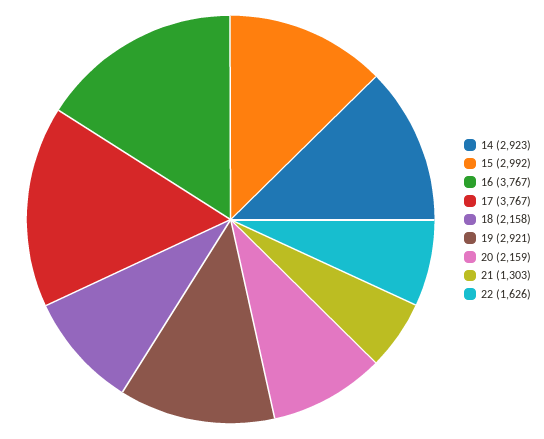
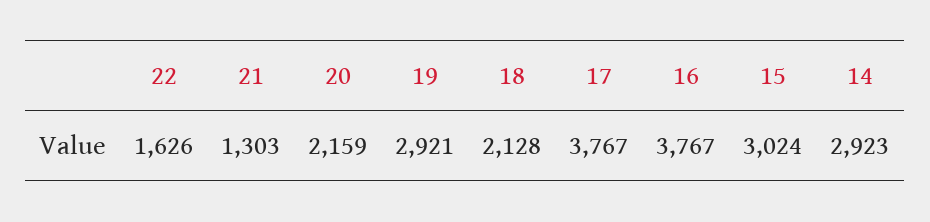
15: 2992 -> 3024
18: 2158 -> 2128

